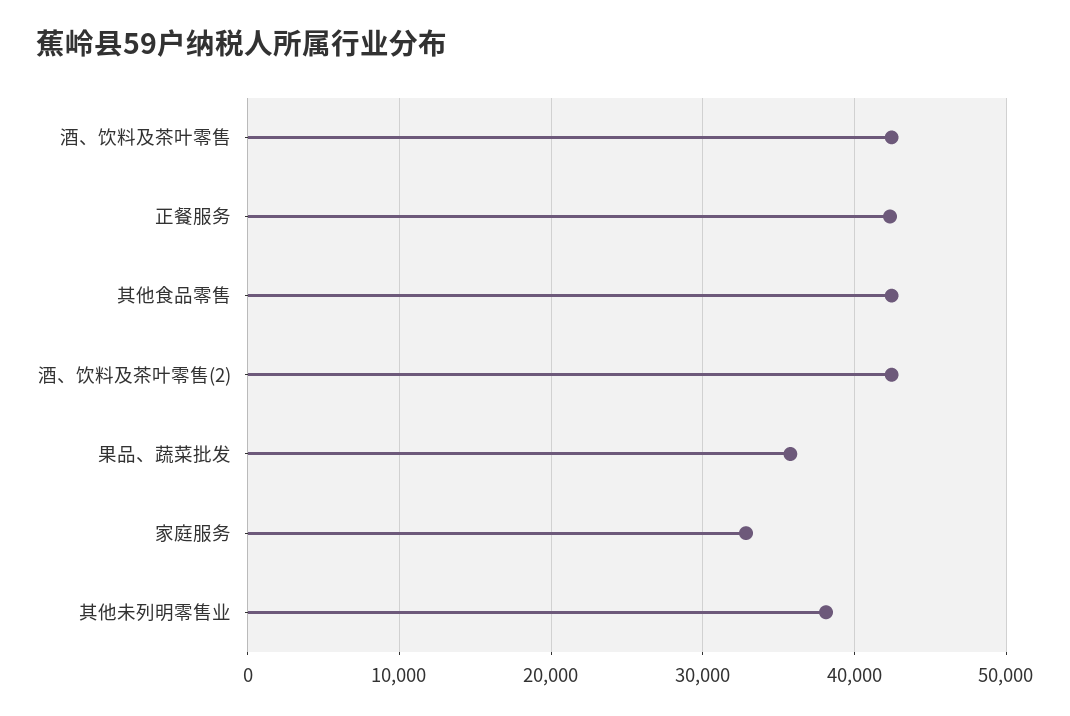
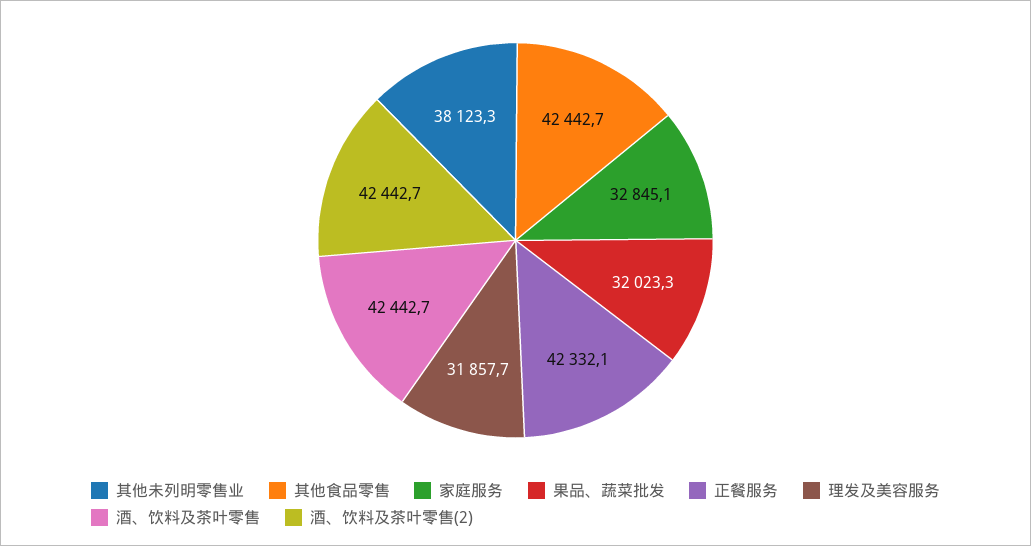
果品、蔬菜批发: 36000 -> 32023.3
理发及美容服务: none -> 31857.7

